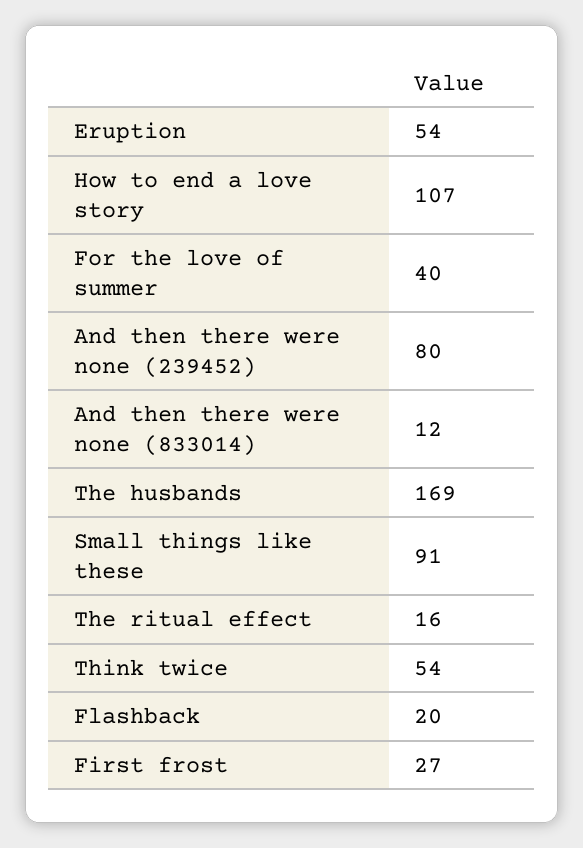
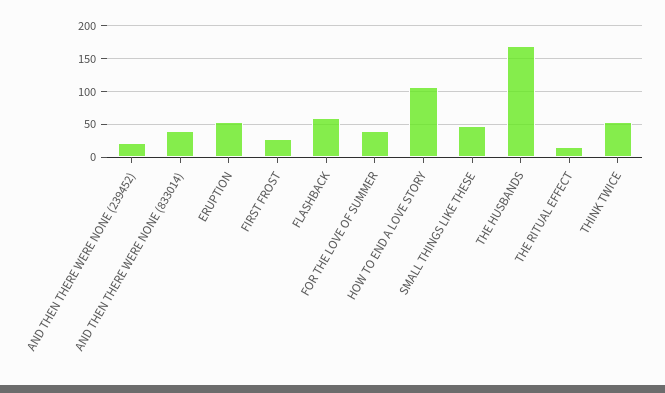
And then there were none (239452): 80 -> 20
And then there were none (833014): 12 -> 40
Small things like these: 91 -> 50
Flashback: 20 -> 60

